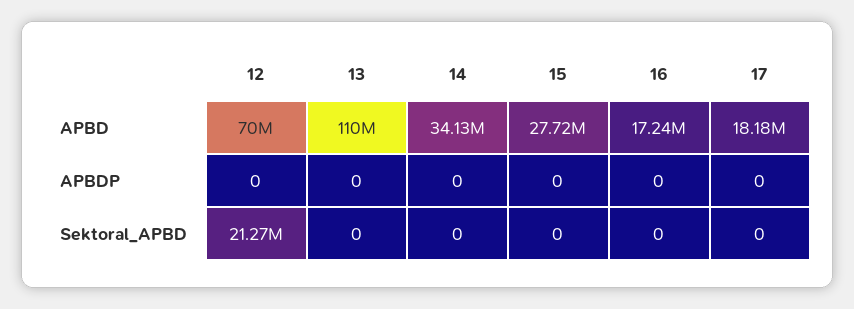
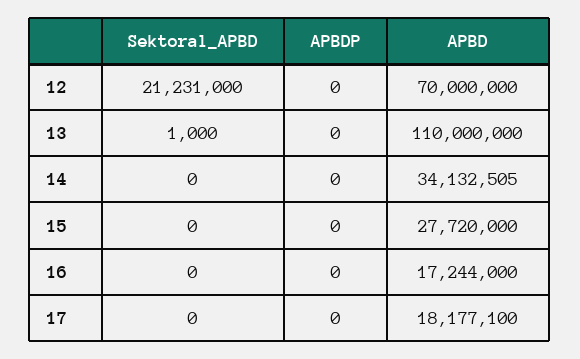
12, Sektoral_APBD: 21270000 -> 21231000
13, Sektoral_APBD: 0 -> 1000

